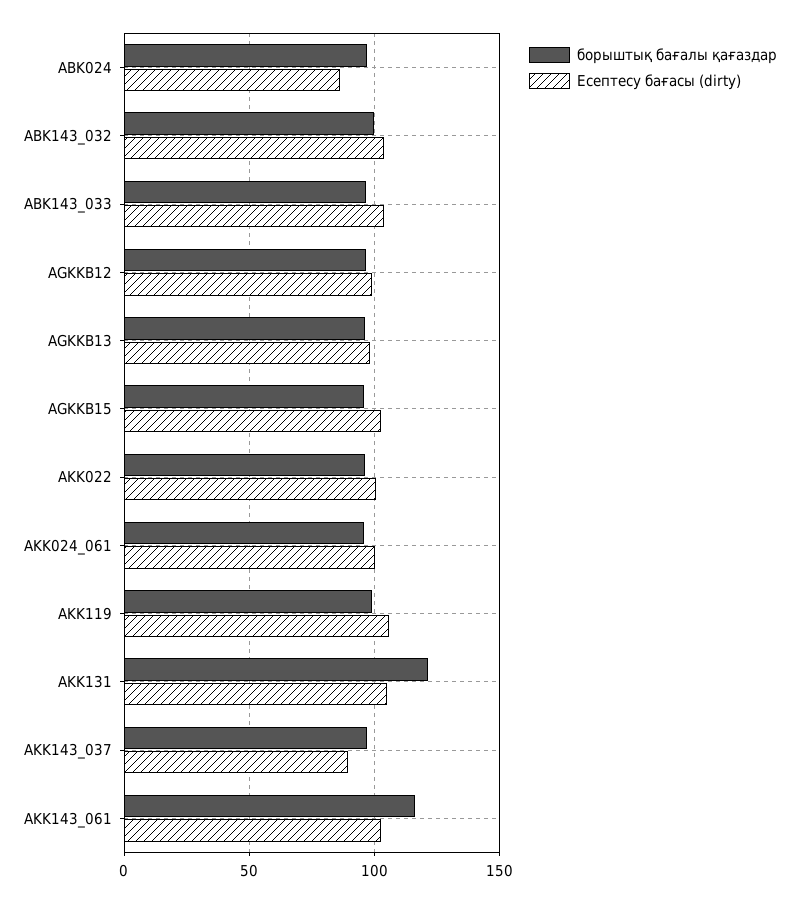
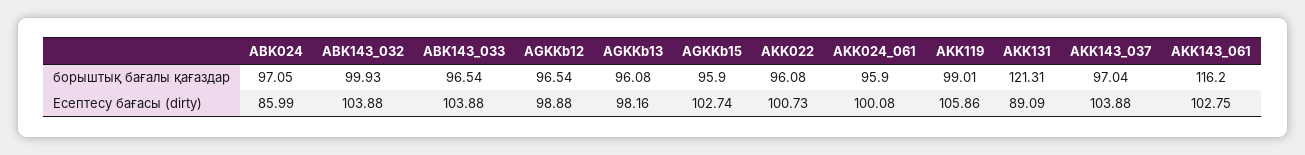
Есептесу бағасы (dirty), AKK131: 105 -> 89.09
Есептесу бағасы (dirty), AKK143_037: 90 -> 103.88

